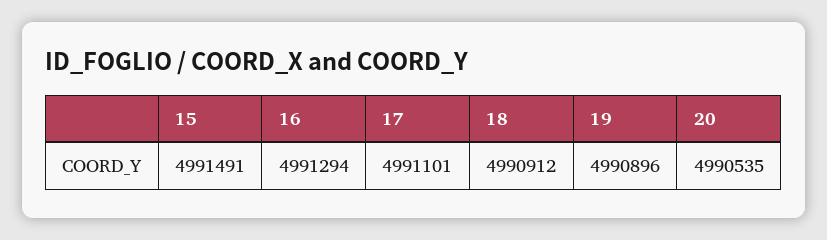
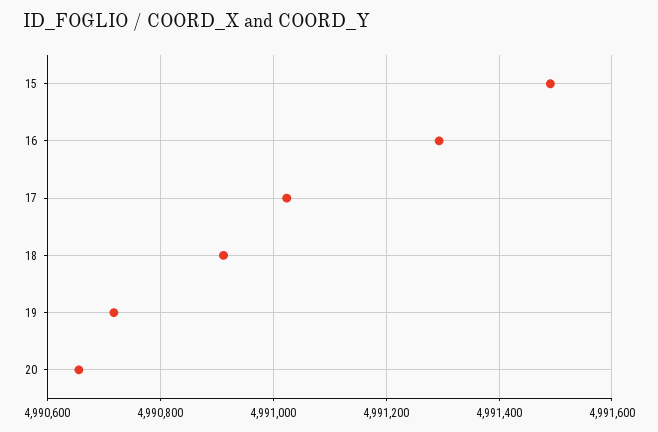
17: 4991101 -> 4991020
19: 4990896 -> 4990720
20: 4990535 -> 4990660

